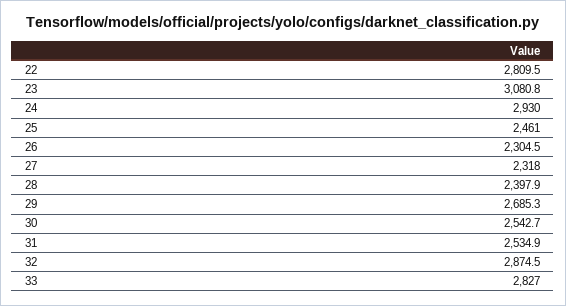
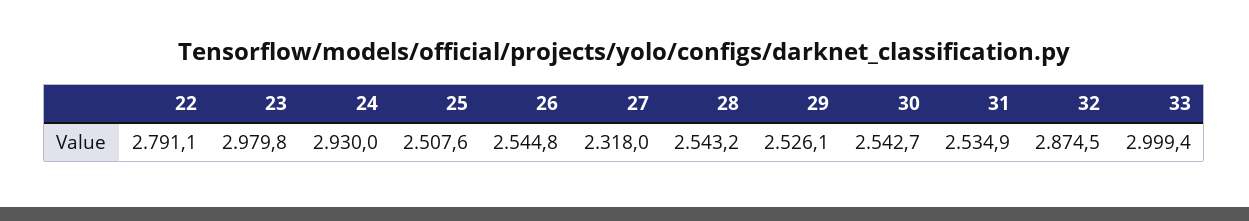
22: 2809.5 -> 2791.1
23: 3080.8 -> 2979.8
25: 2461 -> 2507.6
26: 2304.5 -> 2544.8
28: 2397.9 -> 2543.2
29: 2685.3 -> 2526.1
33: 2827 -> 2999.4

